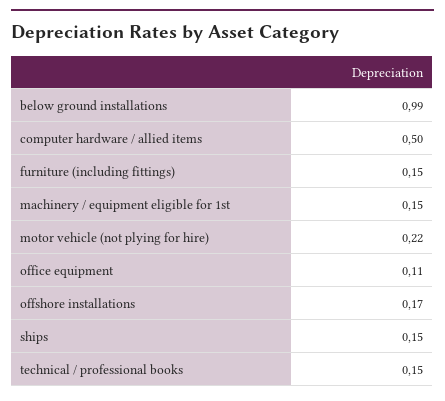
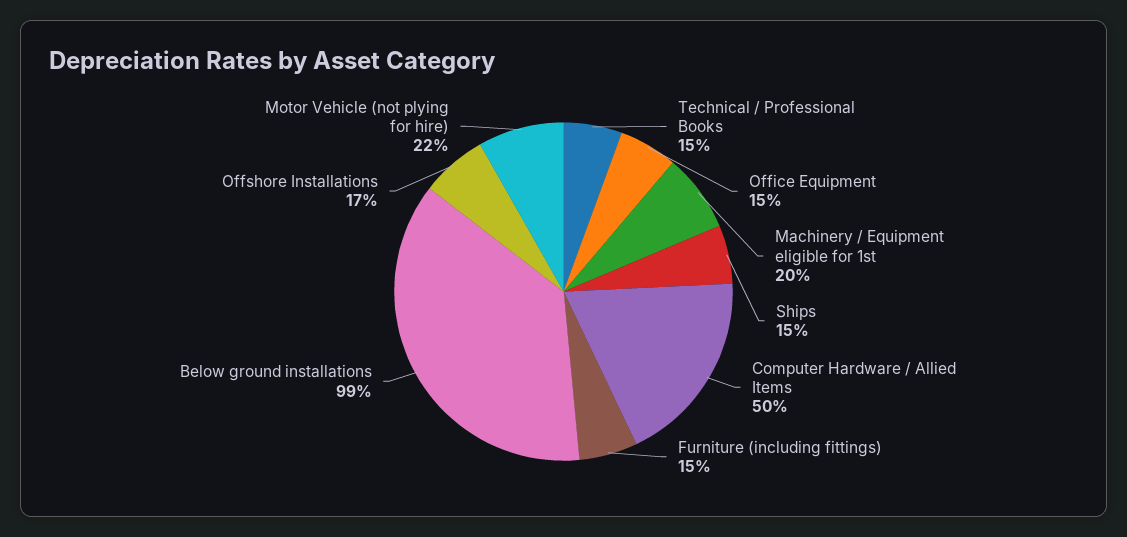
machinery / equipment eligible for 1st: 0.15 -> 0.2
office equipment: 0.11 -> 0.15

